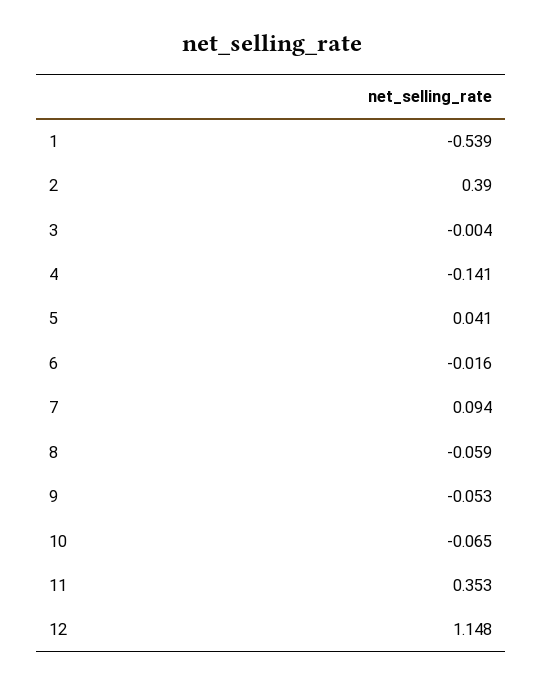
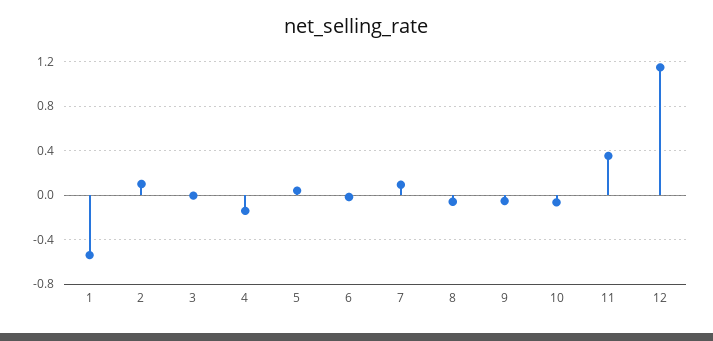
2: 0.39 -> 0.1

